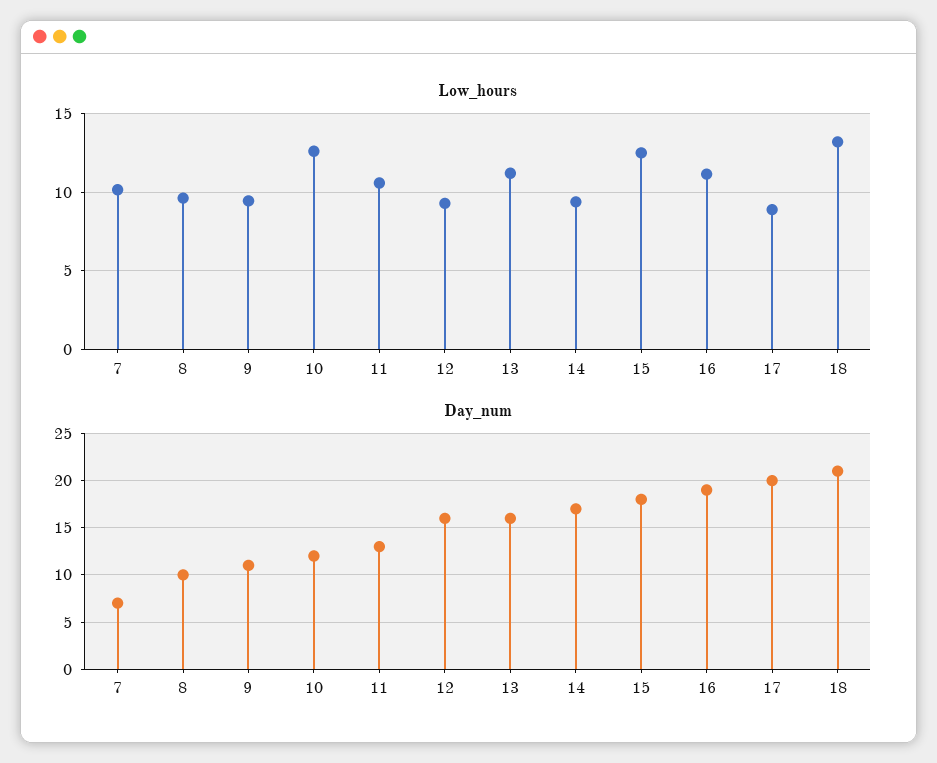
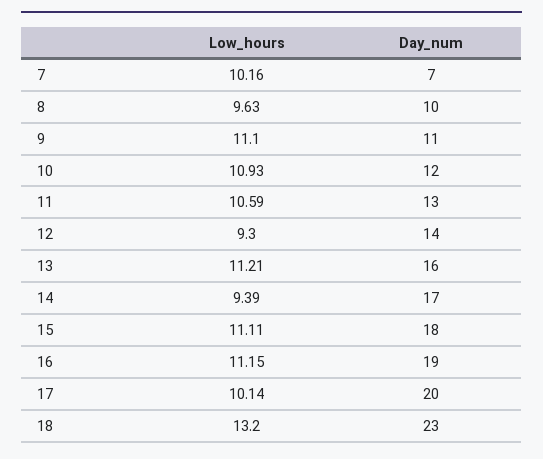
Low_hours, 9: 9.5 -> 11.1
Low_hours, 10: 12.5 -> 10.93
Low_hours, 15: 12.5 -> 11.11
Low_hours, 17: 9 -> 10.14
Day_num, 12: 16 -> 14
Day_num, 18: 21 -> 23

